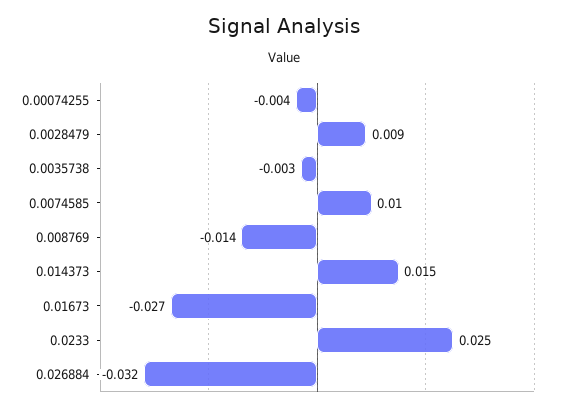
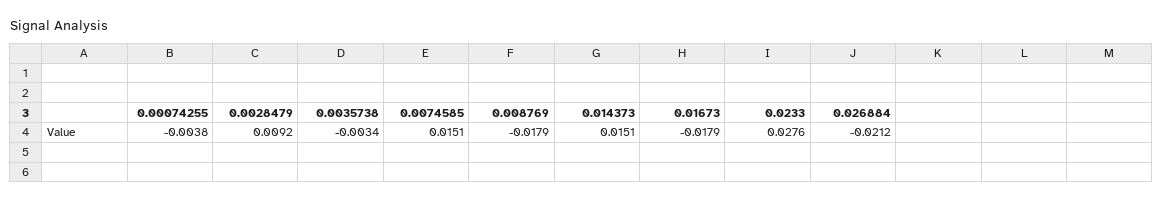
0.0074585: 0.01 -> 0.0151
0.008769: -0.014 -> -0.0179
0.01673: -0.027 -> -0.0179
0.0233: 0.025 -> 0.0276
0.026884: -0.032 -> -0.0212

